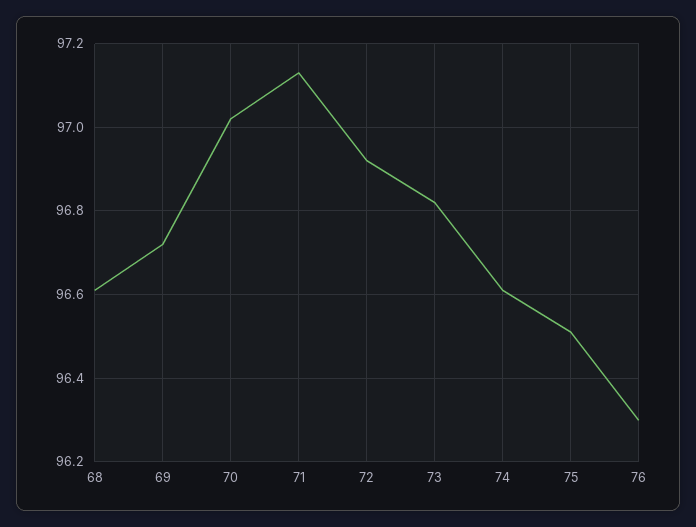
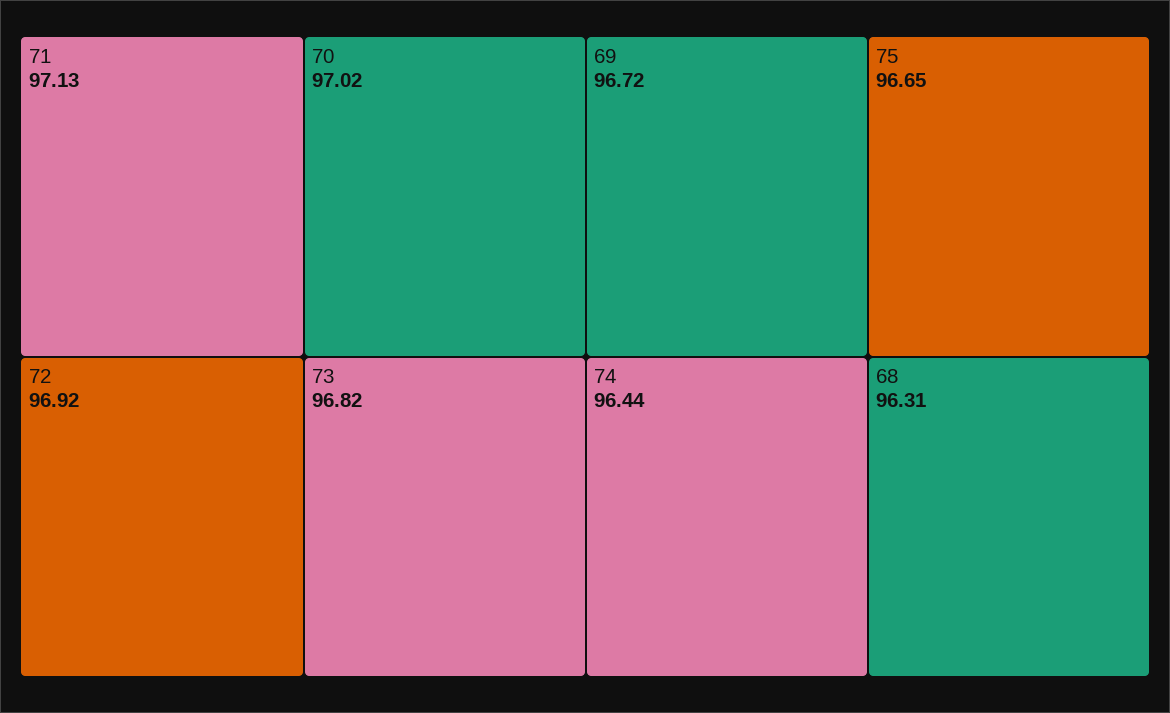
68: 96.6 -> 96.31
74: 96.6 -> 96.44
75: 96.5 -> 96.65
76: 96.3 -> none

